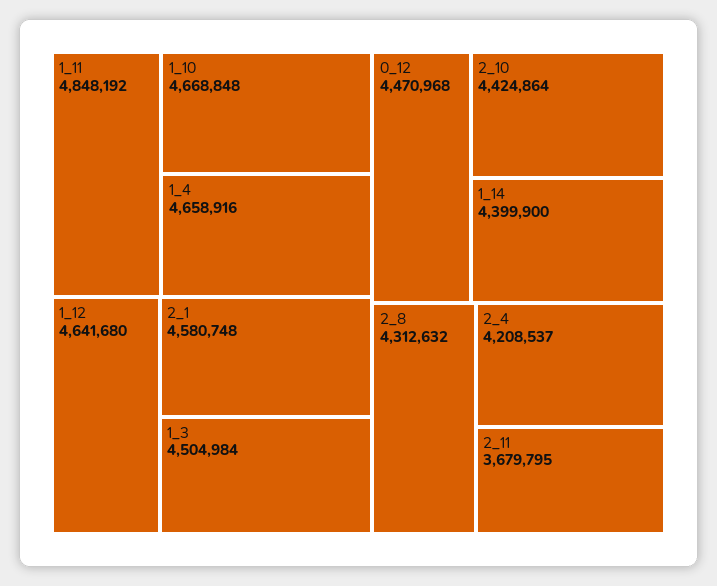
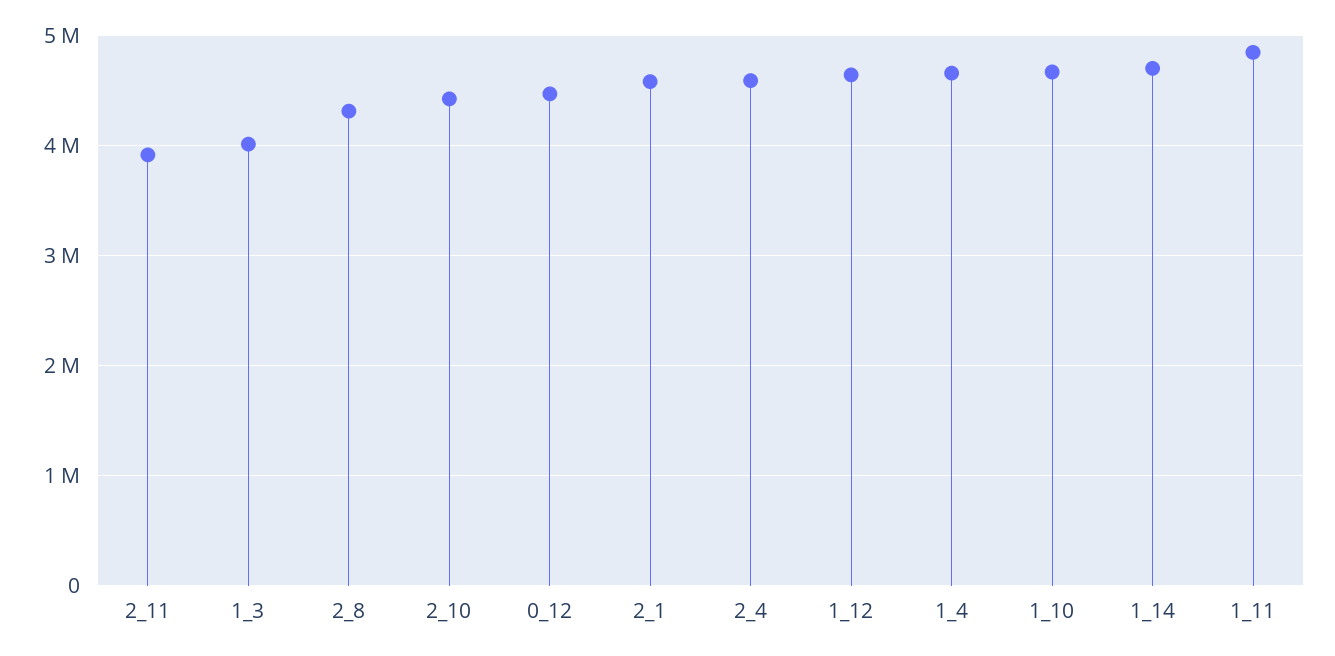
1_3: 4504984 -> 4000000
1_14: 4399900 -> 4700000
2_4: 4208537 -> 4600000
2_11: 3679795 -> 3900000

